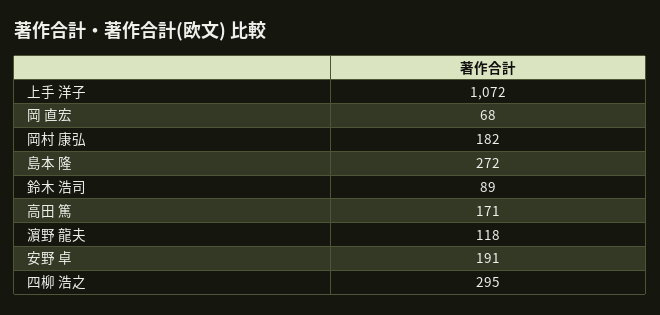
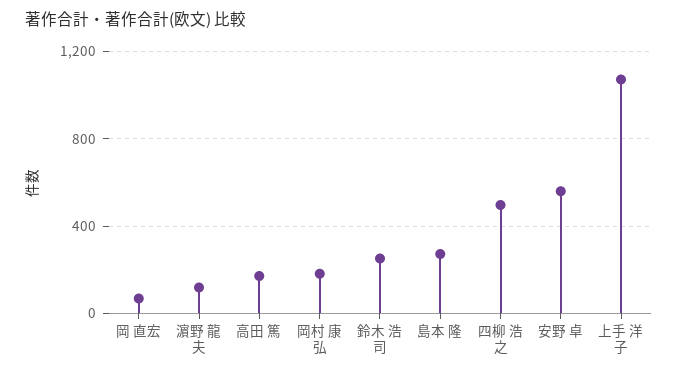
鈴木 浩司: 89 -> 250
安野 卓: 191 -> 550
四柳 浩之: 295 -> 500

